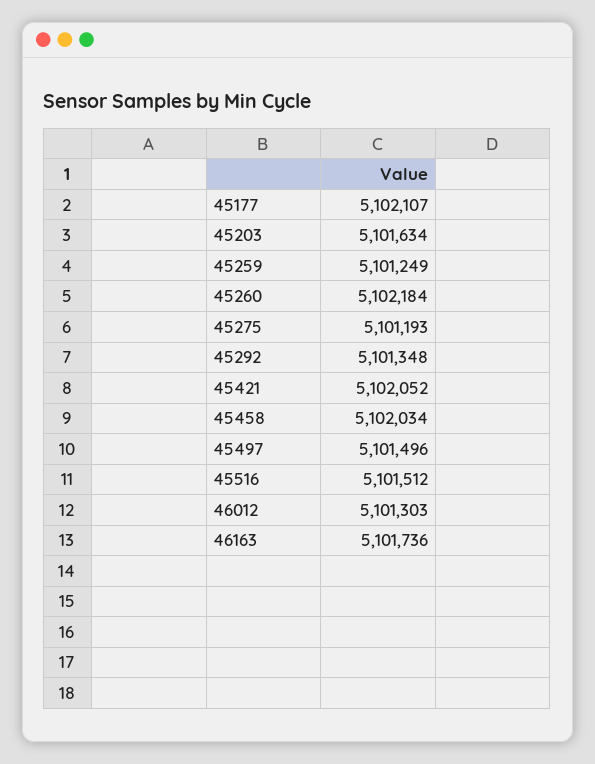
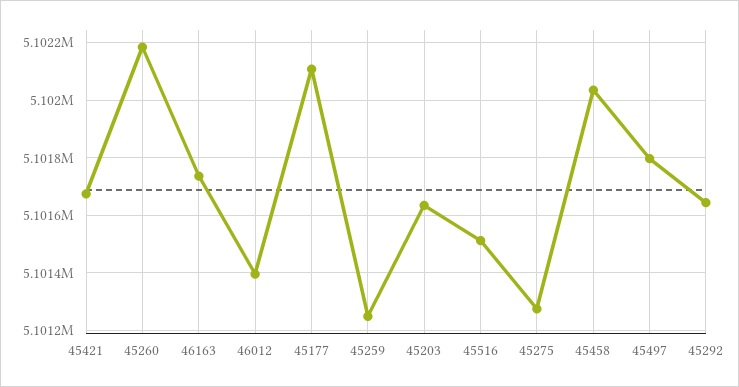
45275: 5101193 -> 5101275
45292: 5101348 -> 5101650
45421: 5102052 -> 5101675
45497: 5101496 -> 5101800
46012: 5101303 -> 5101400

